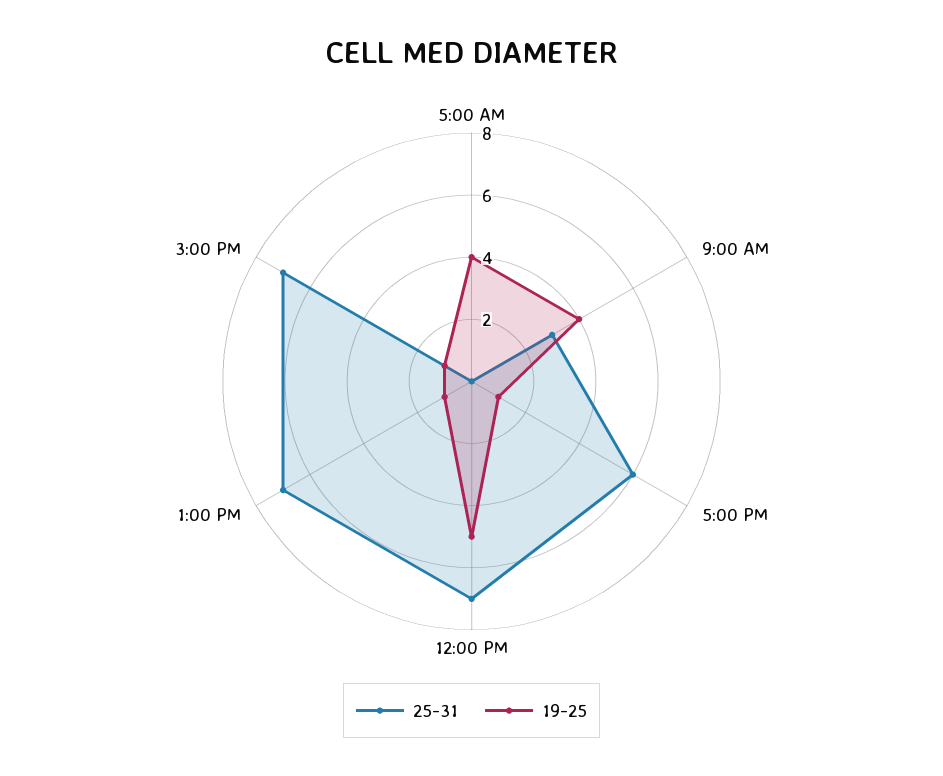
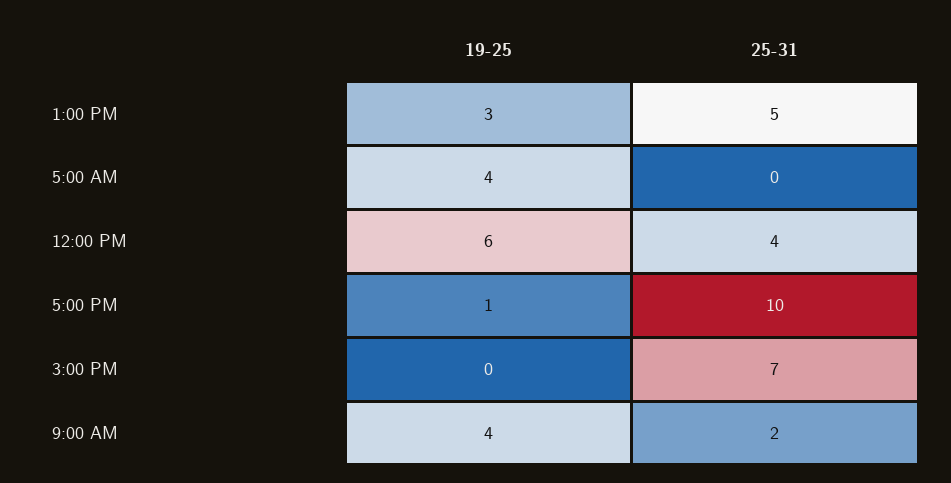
25-31, 9:00 AM: 3 -> 2
25-31, 5:00 PM: 6 -> 10
25-31, 12:00 PM: 7 -> 4
19-25, 12:00 PM: 5 -> 6
25-31, 1:00 PM: 7 -> 5
19-25, 1:00 PM: 1 -> 3
19-25, 3:00 PM: 1 -> 0

